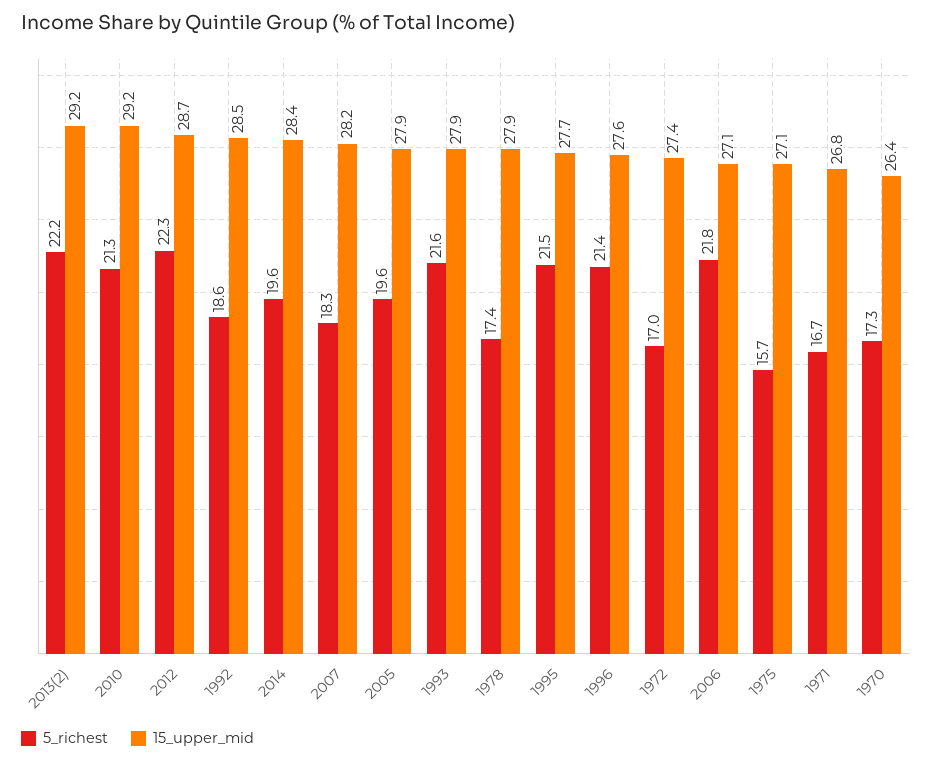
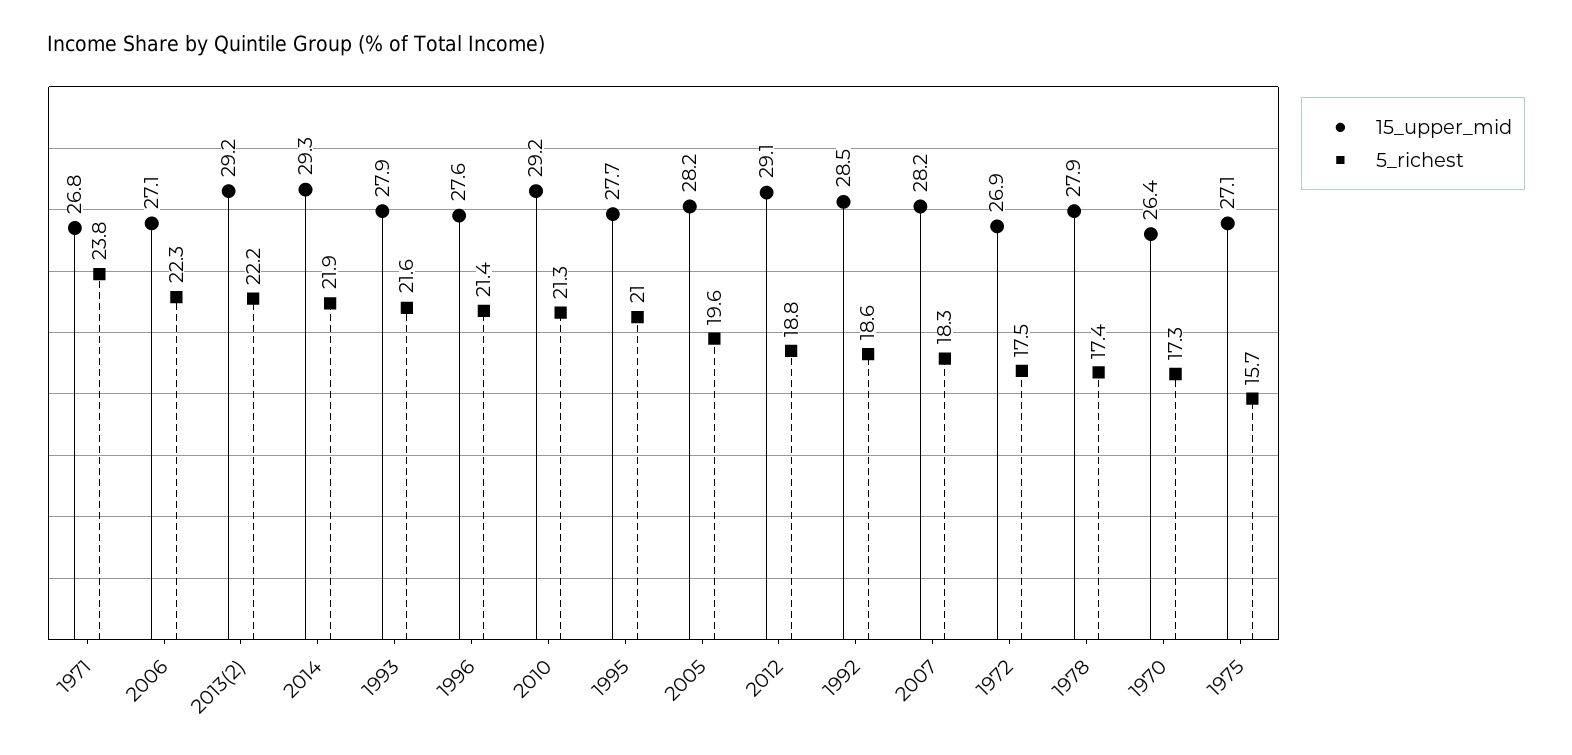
5_richest, 2012: 22.3 -> 18.8
15_upper_mid, 2012: 28.7 -> 29.1
5_richest, 2014: 19.6 -> 21.9
15_upper_mid, 2014: 28.4 -> 29.3
15_upper_mid, 2005: 27.9 -> 28.2
5_richest, 1995: 21.5 -> 21
5_richest, 1972: 17 -> 17.5
15_upper_mid, 1972: 27.4 -> 26.9
5_richest, 2006: 21.8 -> 22.3
5_richest, 1971: 16.7 -> 23.8

